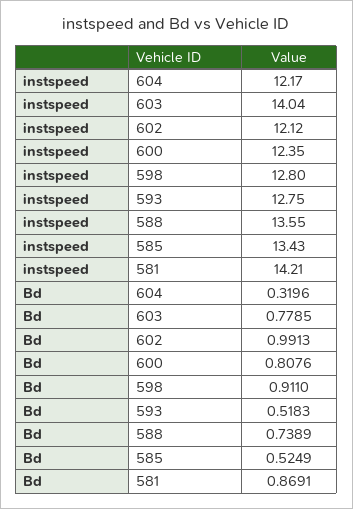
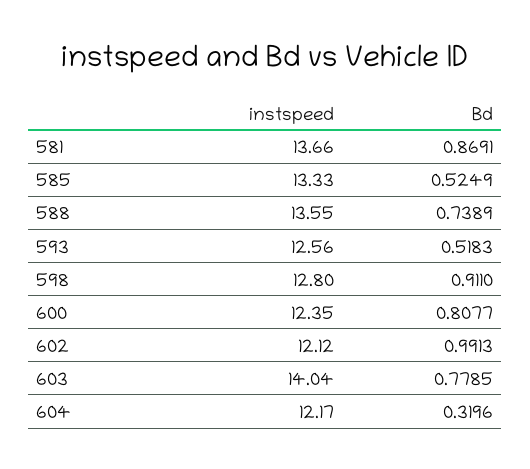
instspeed, 593: 12.75 -> 12.56
instspeed, 585: 13.43 -> 13.33
instspeed, 581: 14.21 -> 13.66
Bd, 600: 0.8076 -> 0.8077

